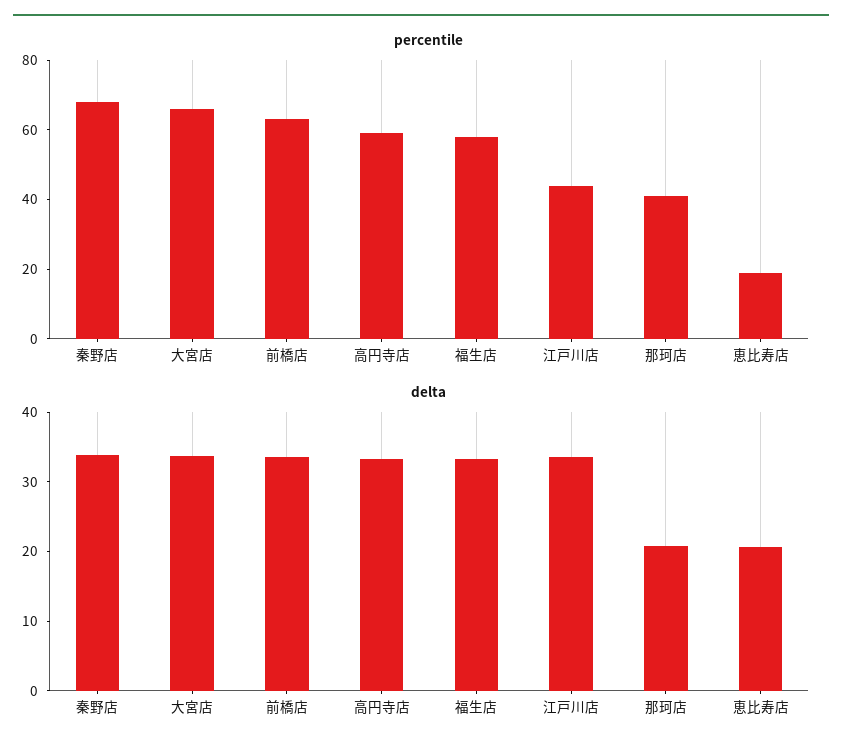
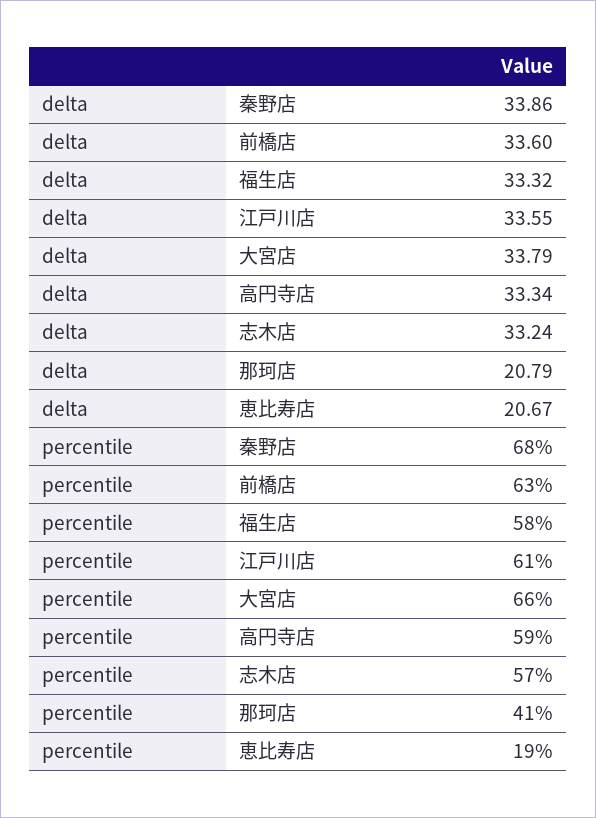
percentile, 江戸川店: 45 -> 61
delta, 志木店: none -> 33.24
percentile, 志木店: none -> 57

